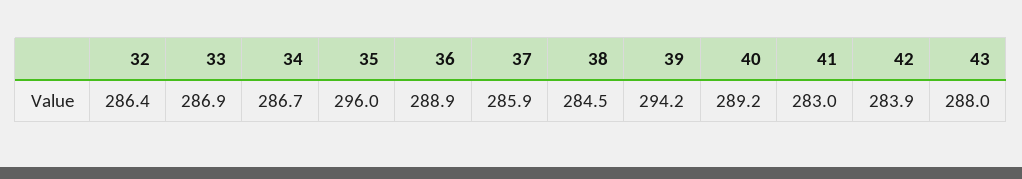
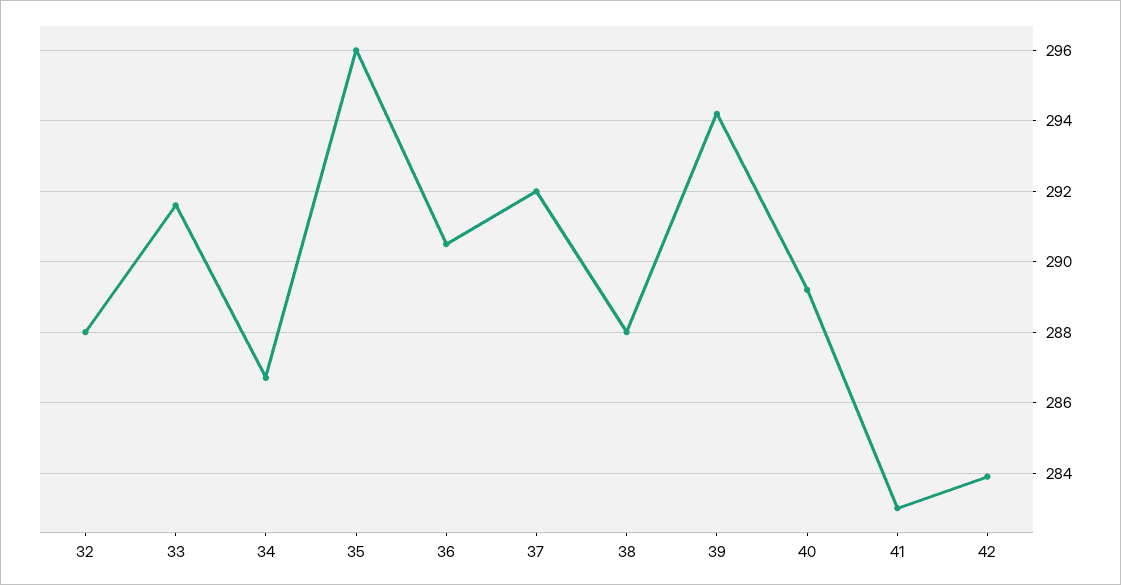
32: 286.4 -> 288
33: 286.9 -> 291.5
36: 288.9 -> 290.5
37: 285.9 -> 292
38: 284.5 -> 288
43: 288 -> none

